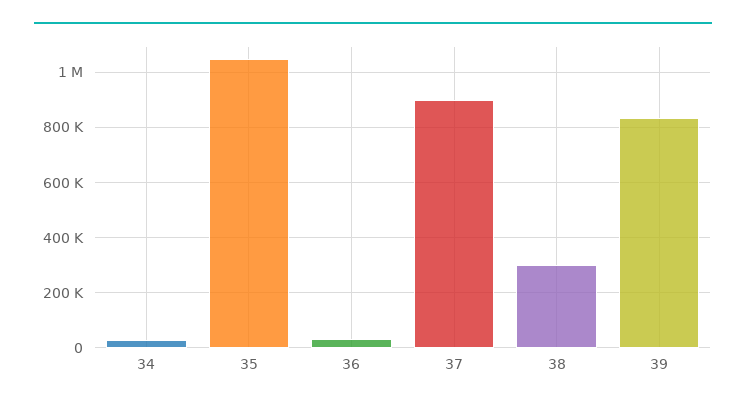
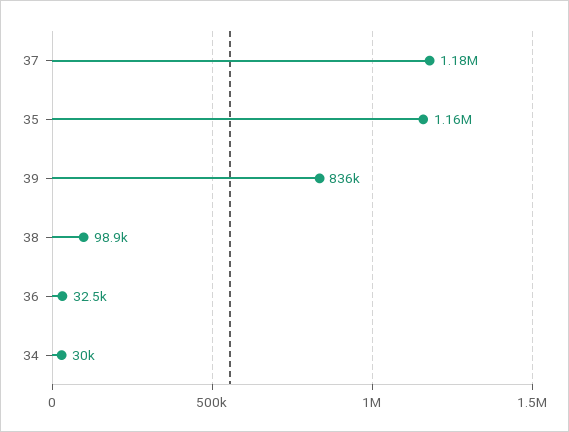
35: 1050000 -> 1160000
37: 900000 -> 1180000
38: 300000 -> 98900

